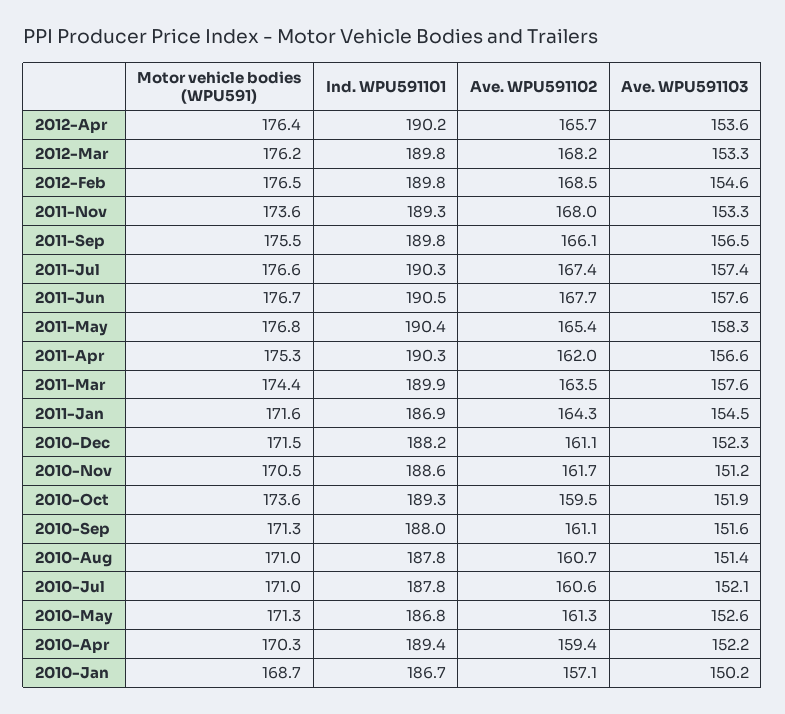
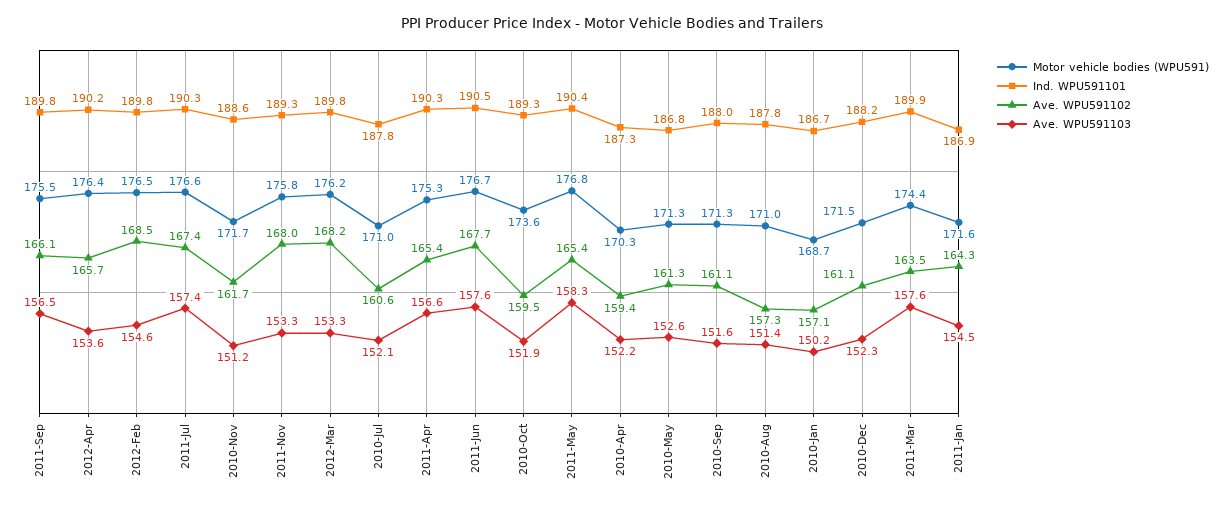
Motor vehicle bodies (WPU591), 2011-Nov: 173.6 -> 175.8
Ave. WPU591102, 2011-Apr: 162 -> 165.4
Motor vehicle bodies (WPU591), 2010-Nov: 170.5 -> 171.7
Ave. WPU591102, 2010-Aug: 160.7 -> 157.3
Ind. WPU591101, 2010-Apr: 189.4 -> 187.3

